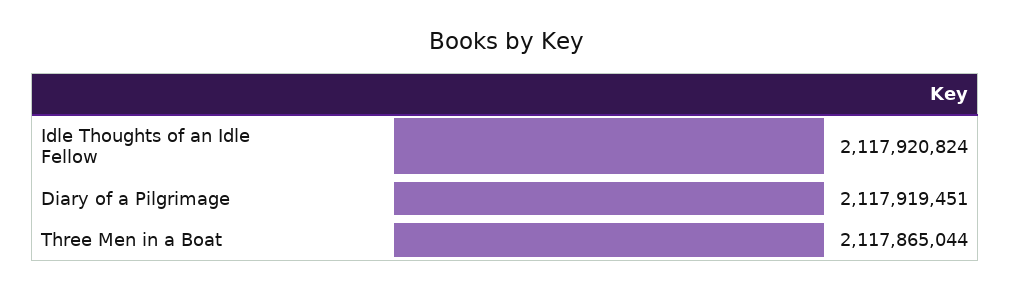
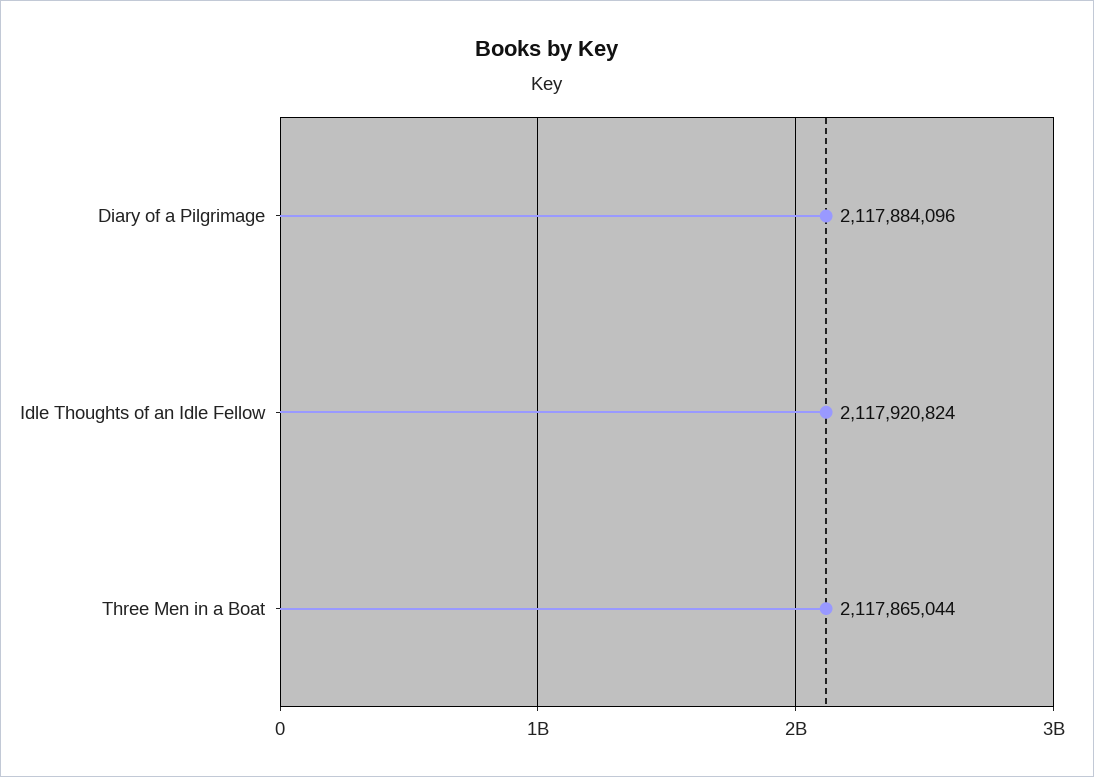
Diary of a Pilgrimage: 2117919451 -> 2117884096

